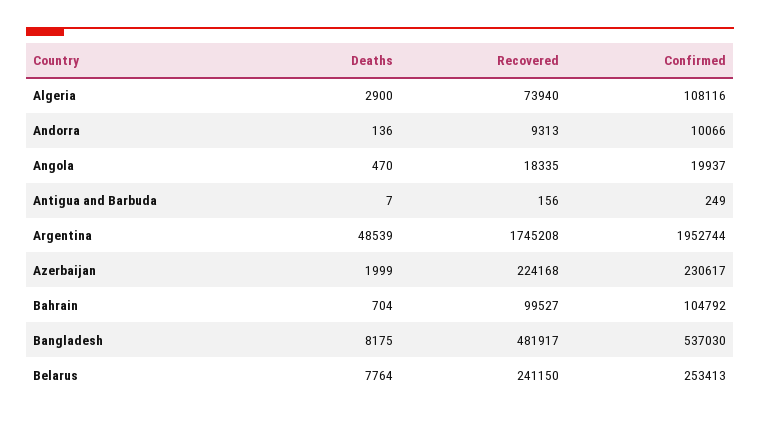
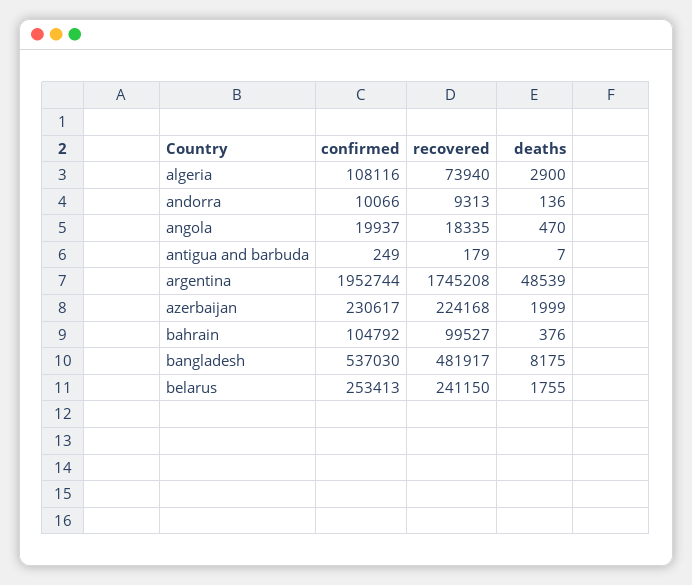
Recovered, Antigua and Barbuda: 156 -> 179
Deaths, Bahrain: 704 -> 376
Deaths, Belarus: 7764 -> 1755

